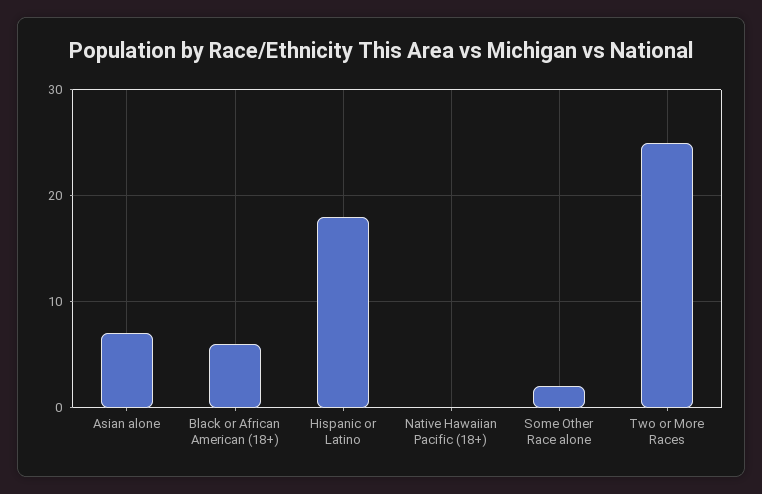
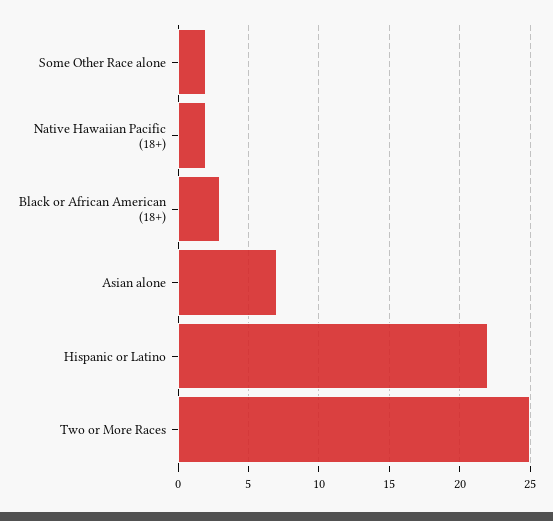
Black or African American (18+): 6 -> 3
Hispanic or Latino: 18 -> 22
Native Hawaiian Pacific (18+): 0 -> 2

